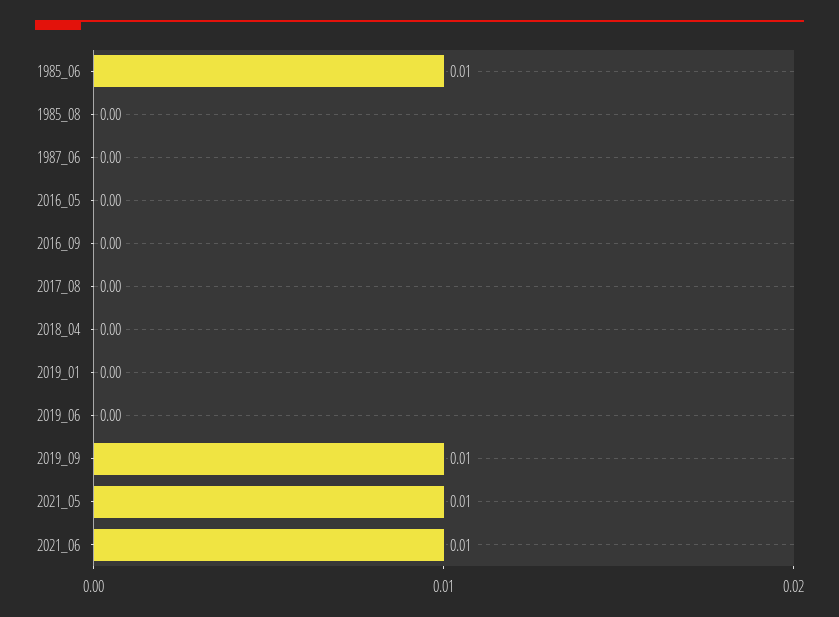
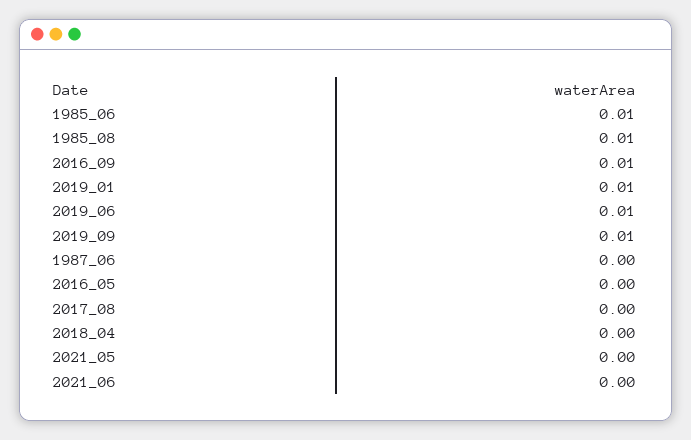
1985_08: 0 -> 0.01
2016_09: 0 -> 0.01
2019_01: 0 -> 0.01
2019_06: 0 -> 0.01
2021_05: 0.01 -> 0
2021_06: 0.01 -> 0

